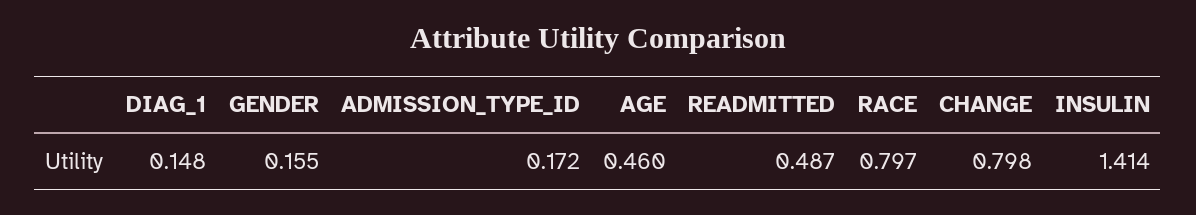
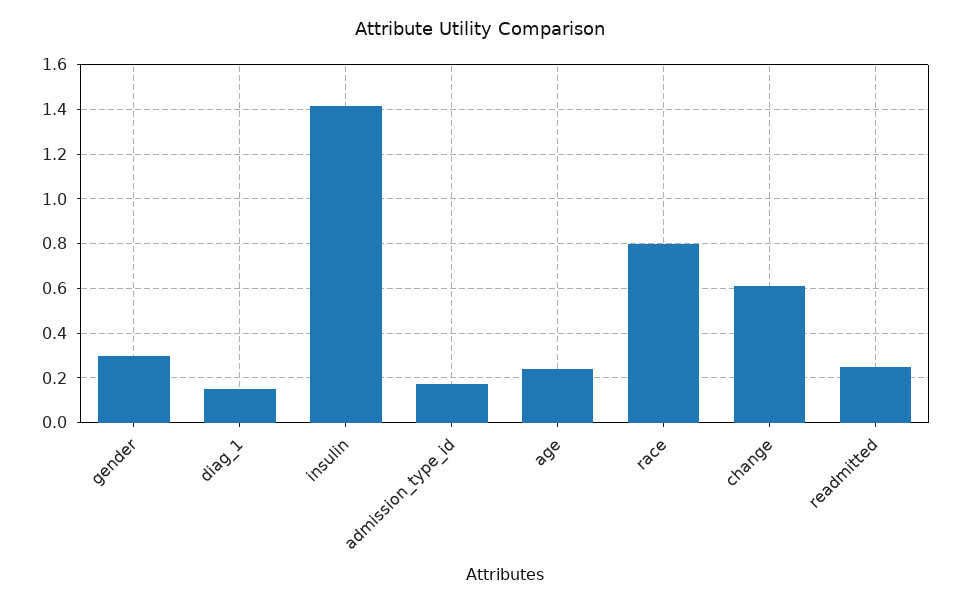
GENDER: 0.155 -> 0.3
AGE: 0.46 -> 0.25
READMITTED: 0.487 -> 0.25
CHANGE: 0.798 -> 0.6

